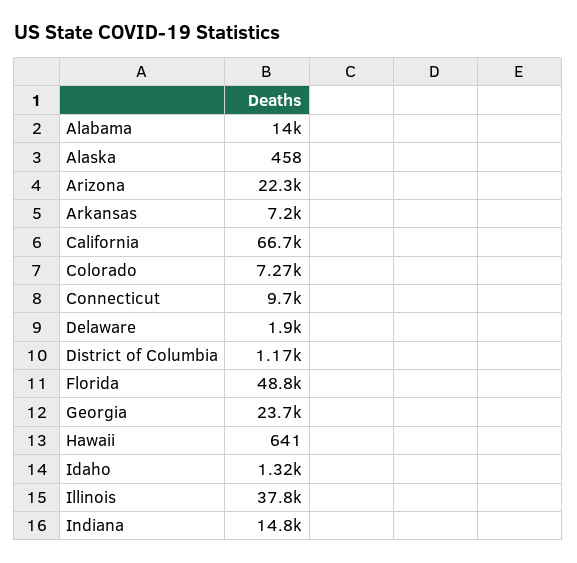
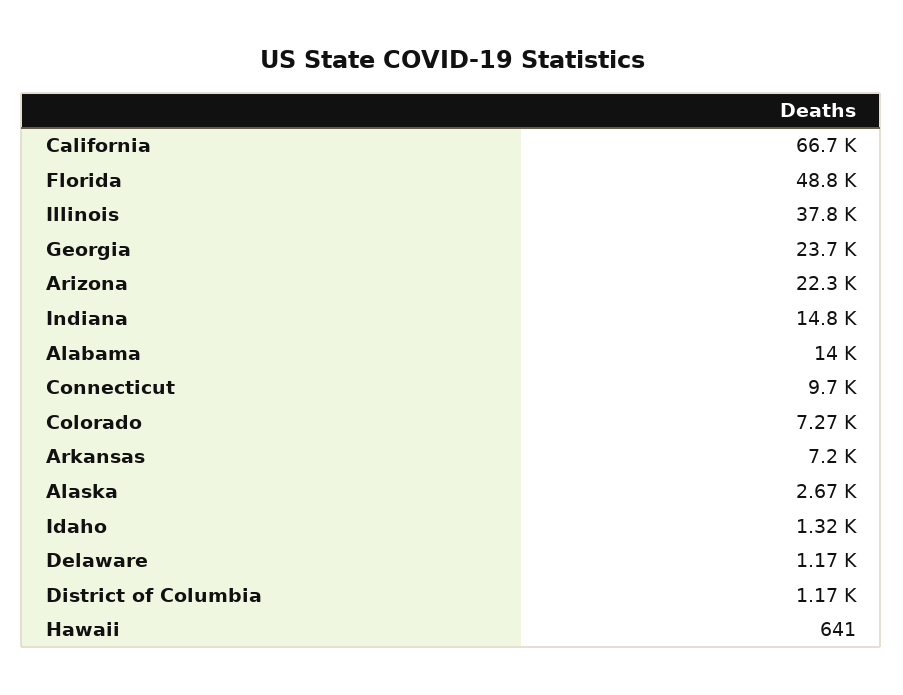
Alaska: 458 -> 2670
Delaware: 1900 -> 1170

